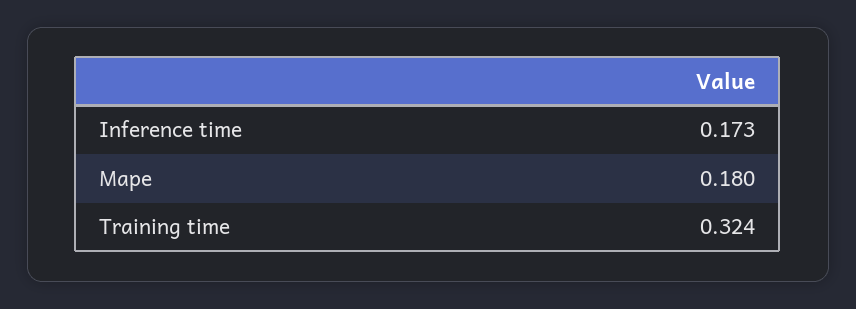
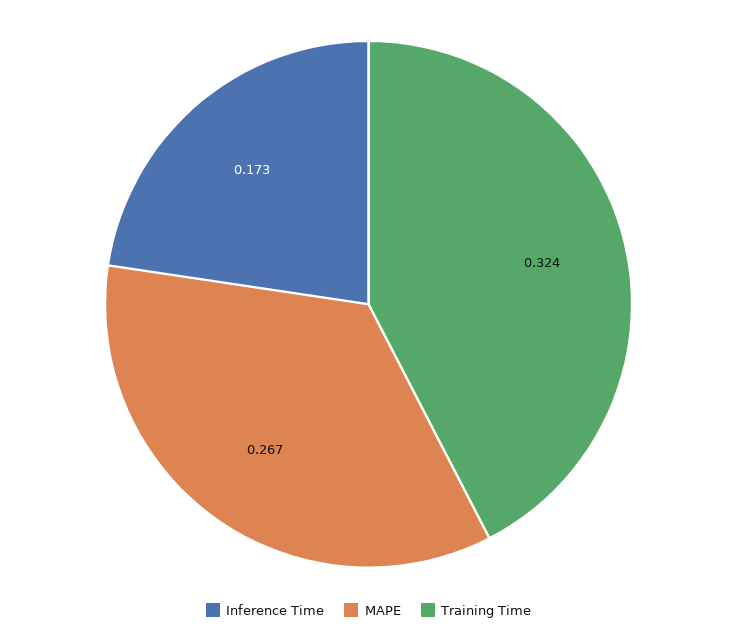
Mape: 0.18 -> 0.267

